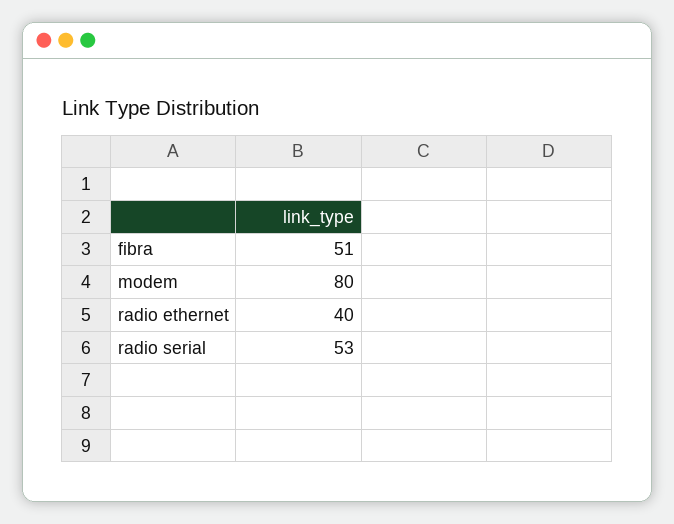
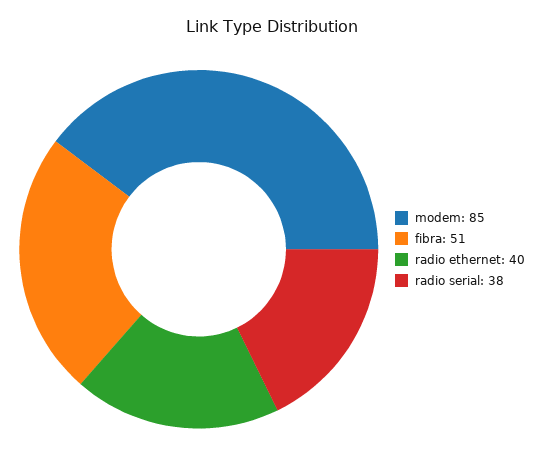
modem: 80 -> 85
radio serial: 53 -> 38

